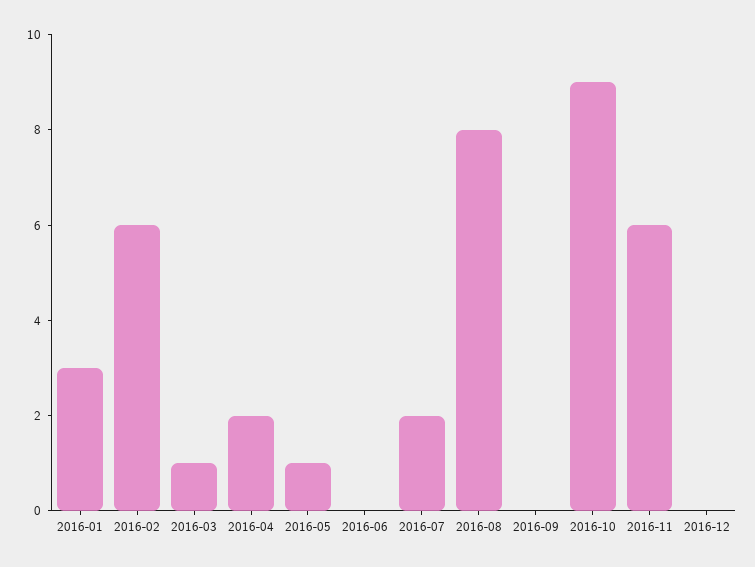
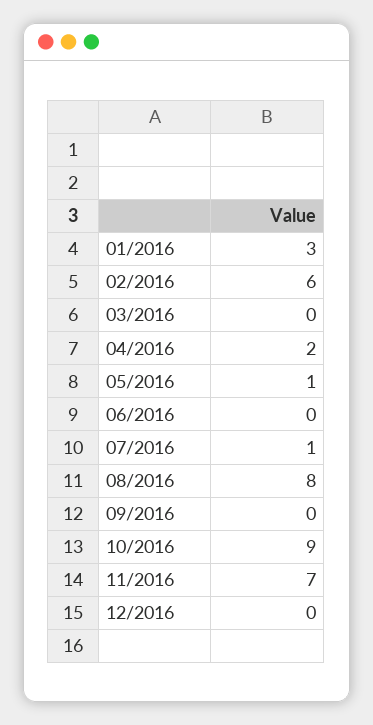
2016-03: 1 -> 0
2016-07: 2 -> 1
2016-11: 6 -> 7

